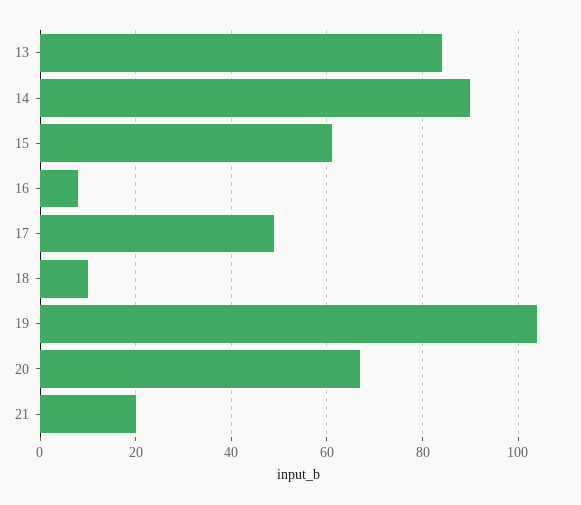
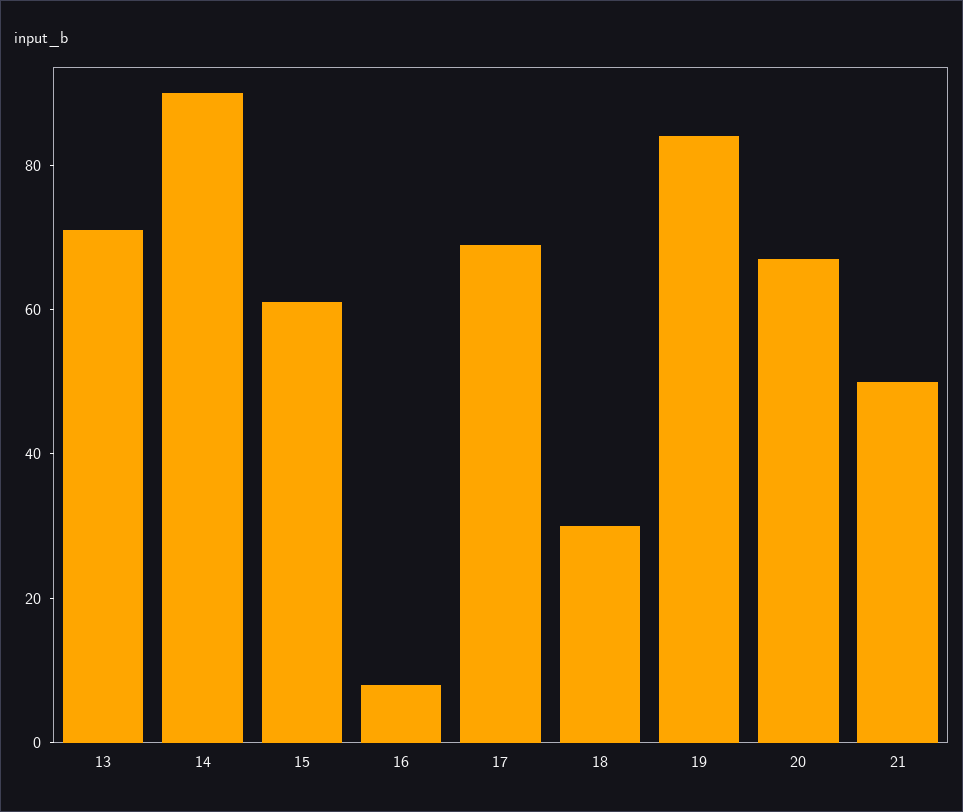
13: 85 -> 70
17: 50 -> 70
18: 10 -> 30
19: 105 -> 85
21: 20 -> 50

